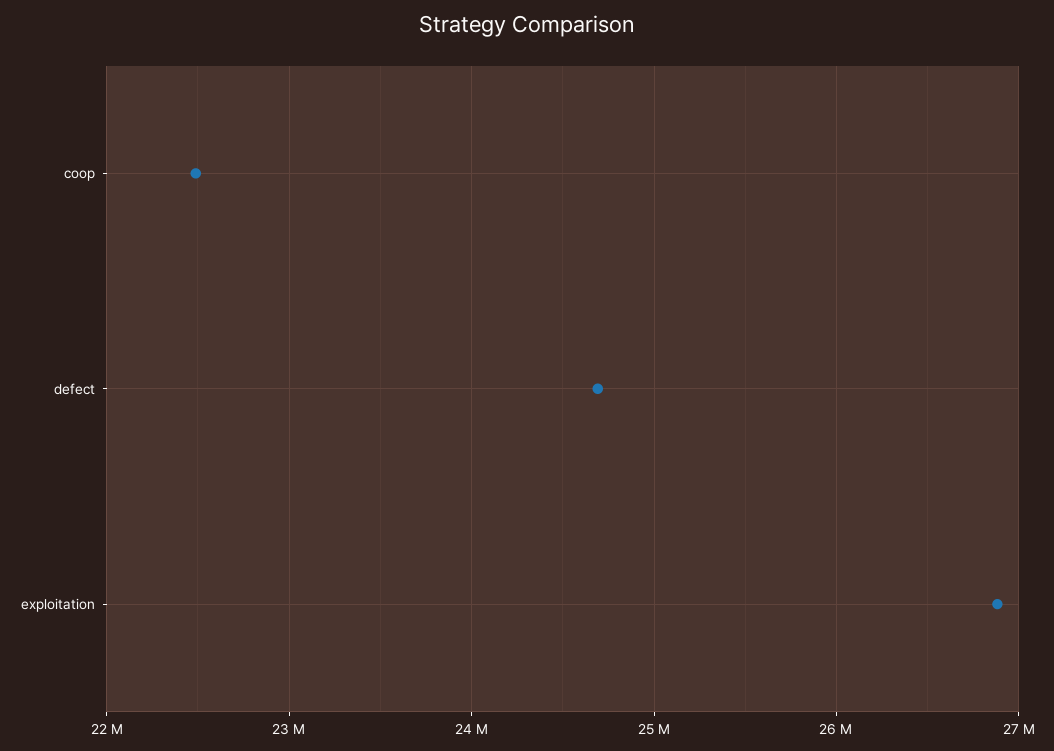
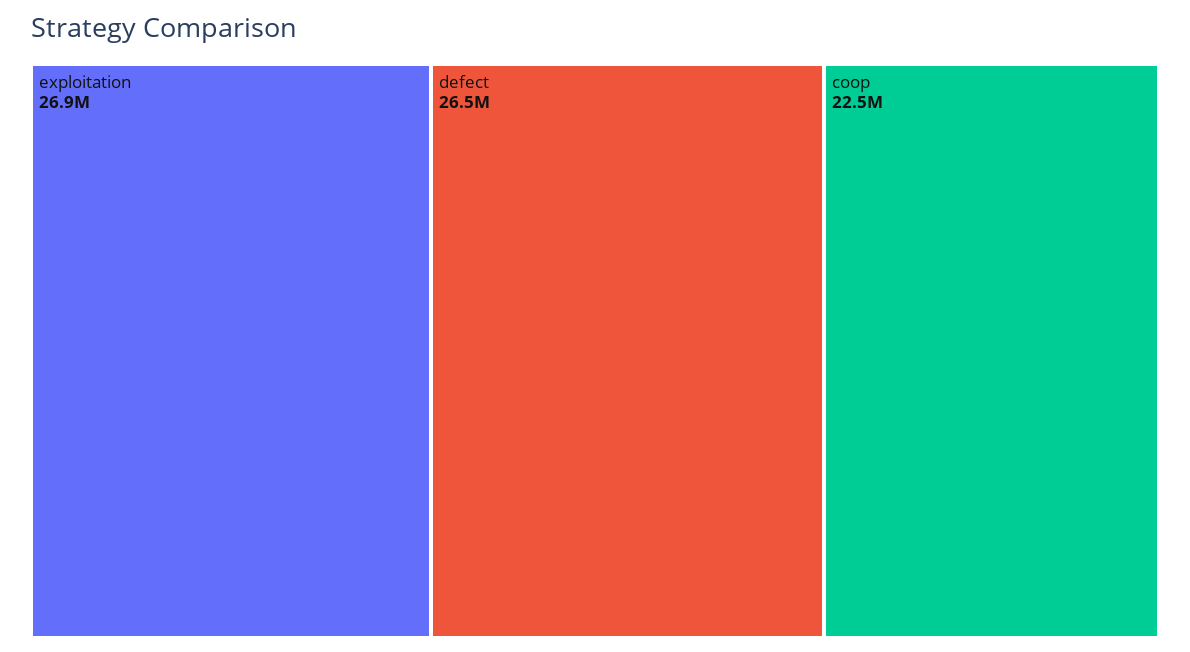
defect: 24700000 -> 26500000

